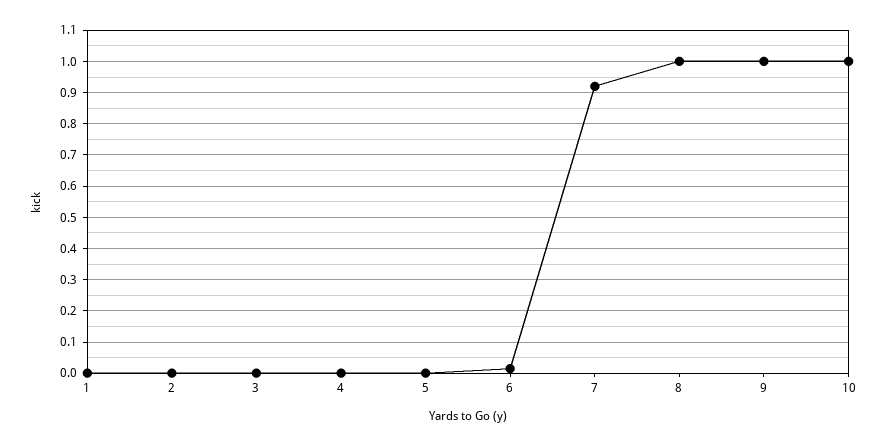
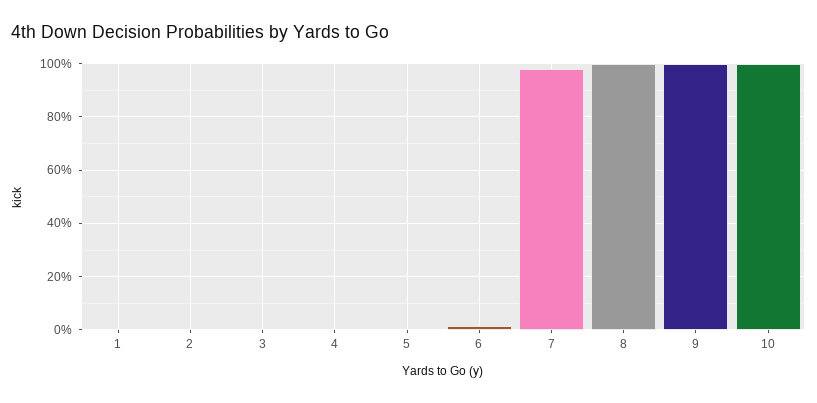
7: 0.92 -> 0.975

